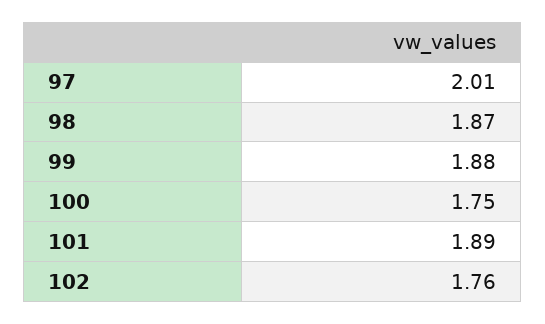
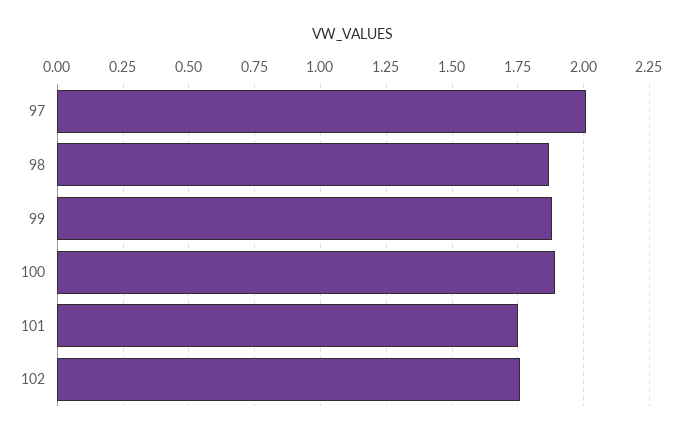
100: 1.75 -> 1.9
101: 1.89 -> 1.75

